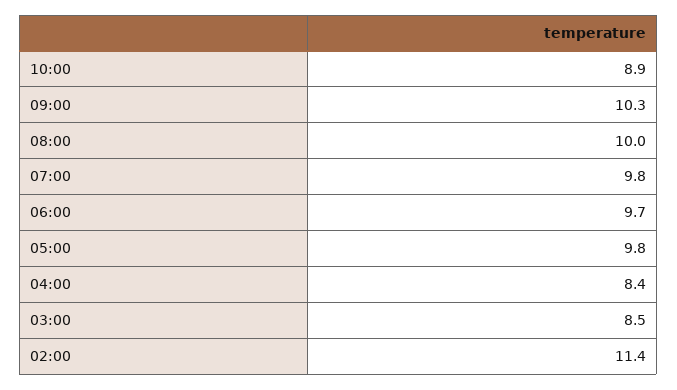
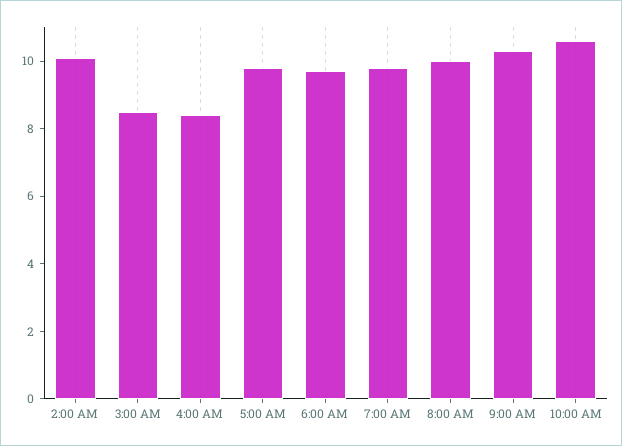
10:00: 8.9 -> 10.5
02:00: 11.4 -> 10

